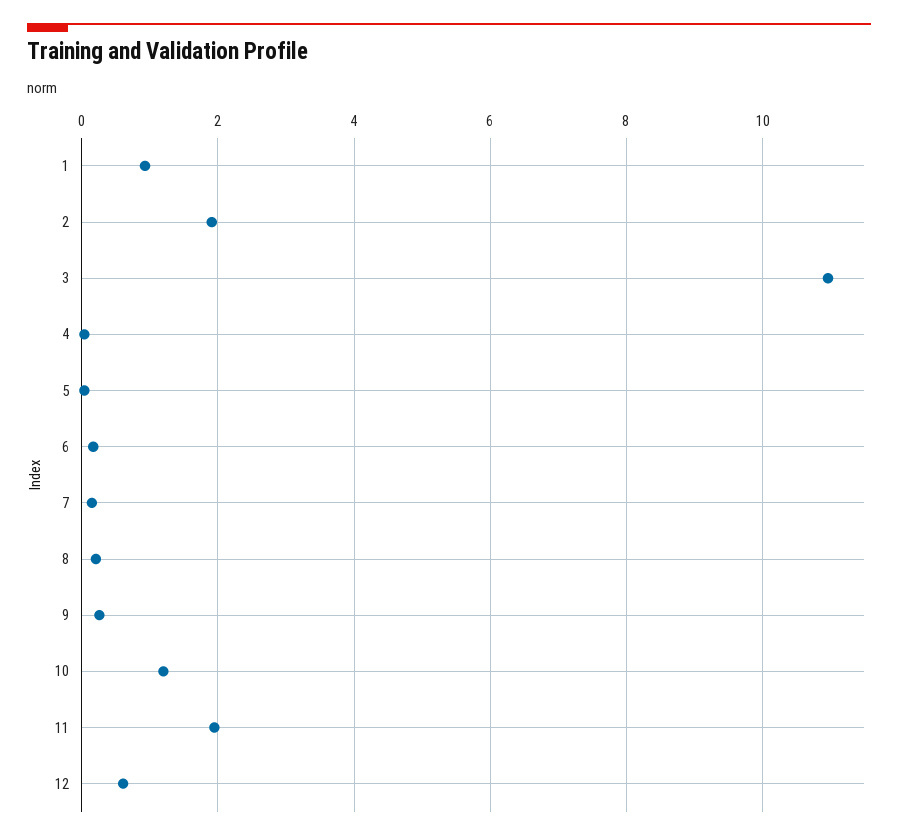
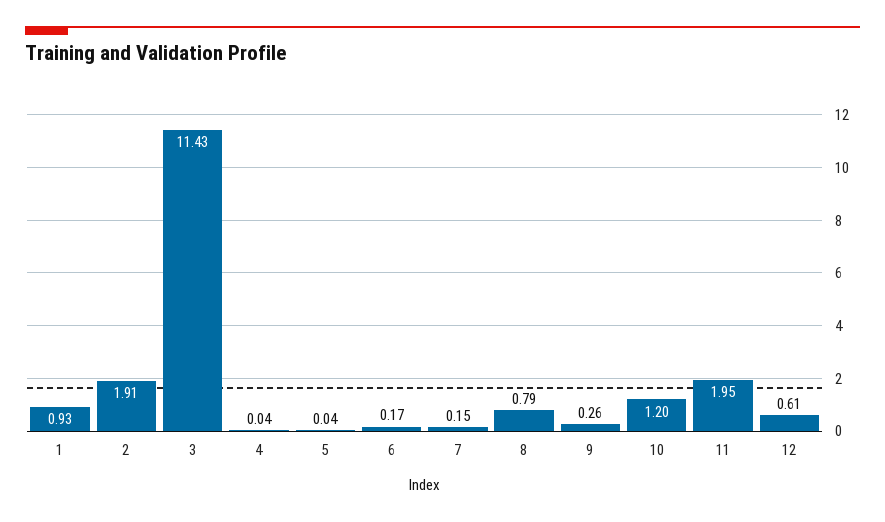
3: 11 -> 11.43
8: 0.2 -> 0.79

